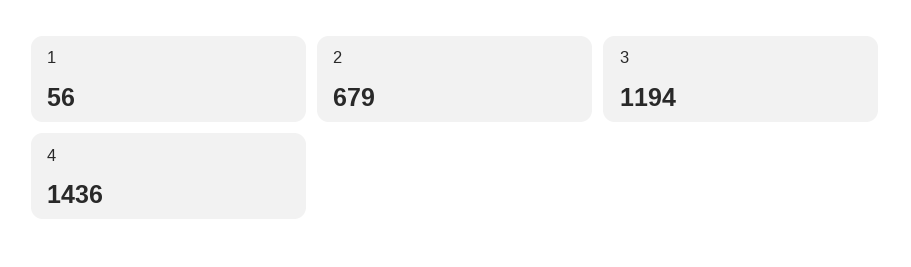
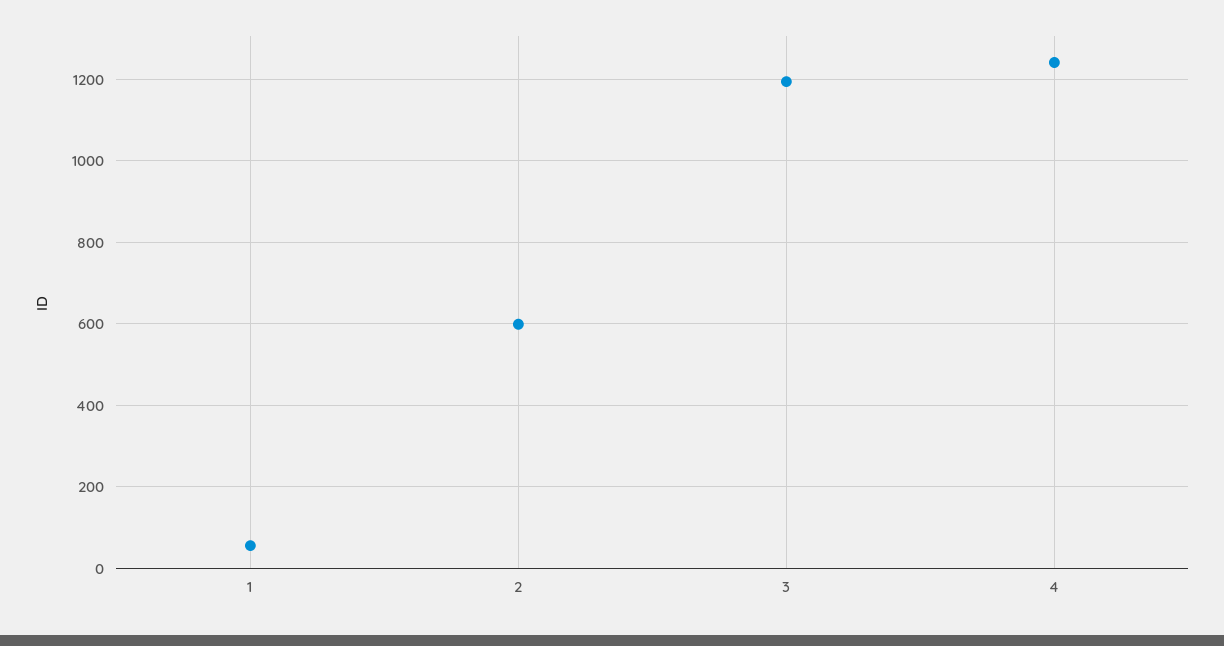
2: 679 -> 600
4: 1436 -> 1240

